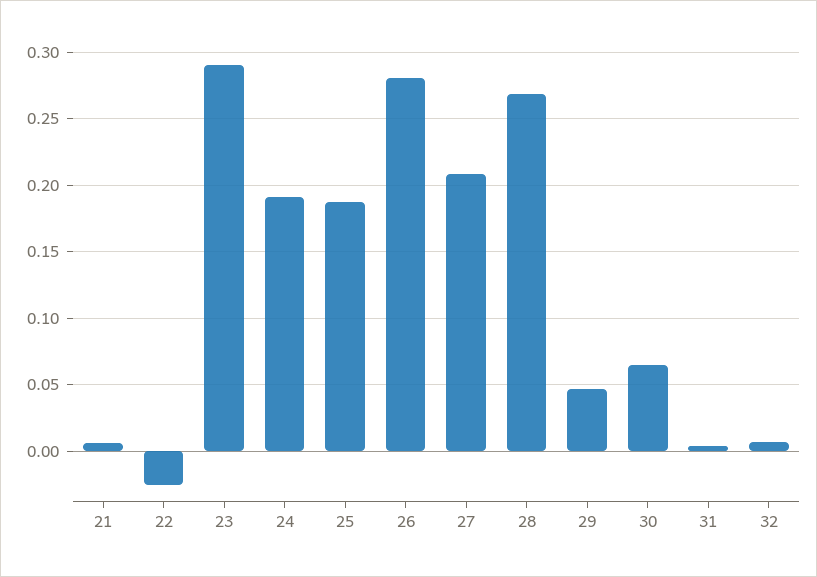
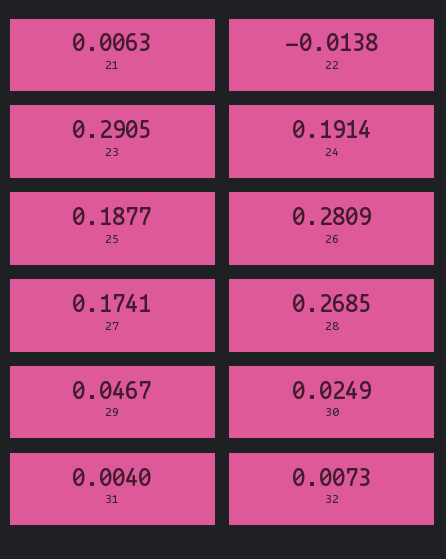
22: -0.025 -> -0.0138
27: 0.21 -> 0.1741
30: 0.065 -> 0.0249

